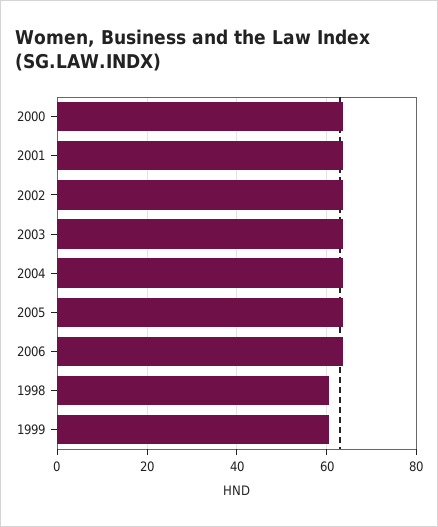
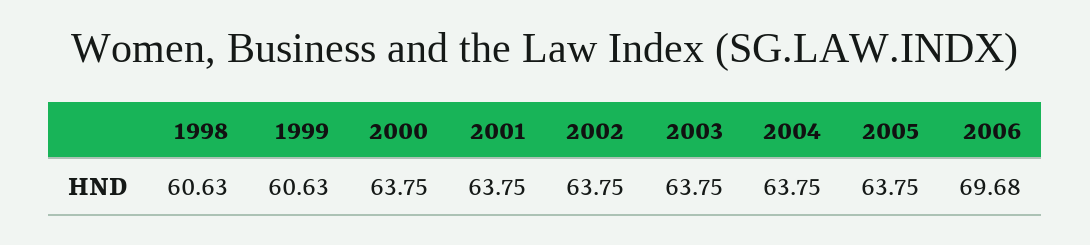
2006: 64 -> 69.68

